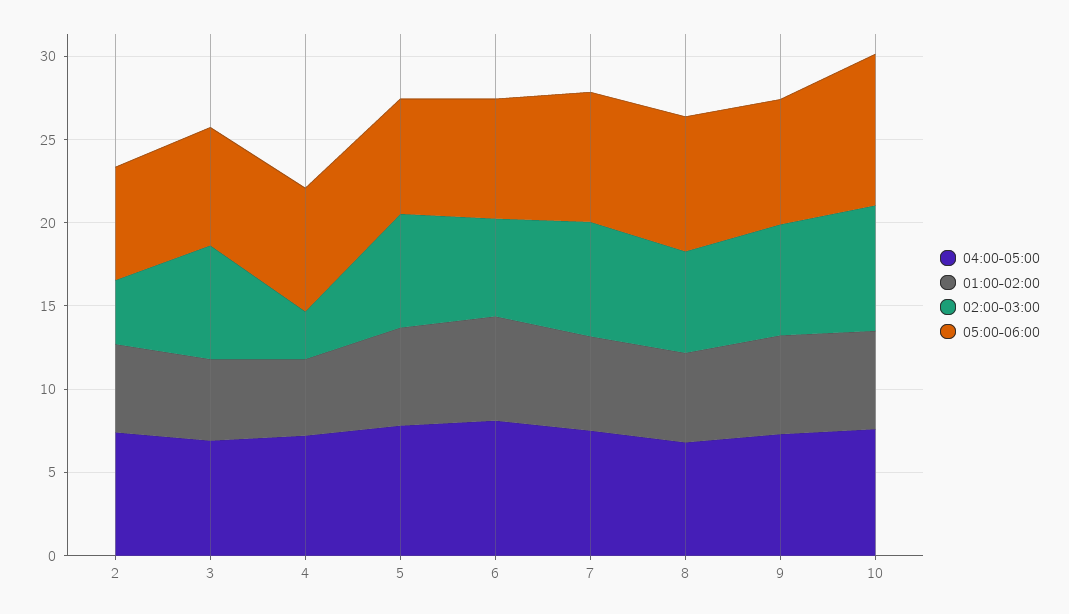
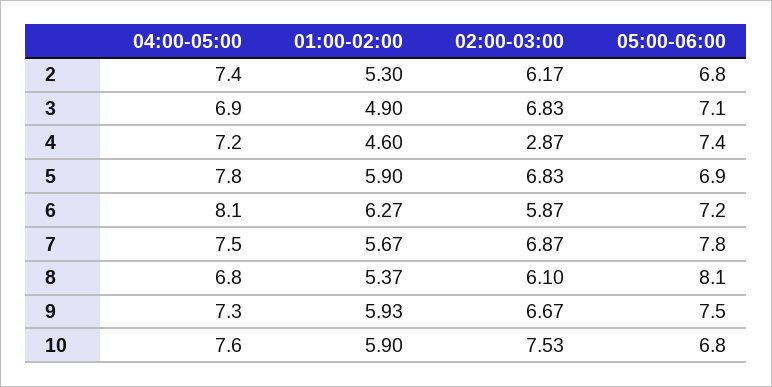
02:00-03:00, 2: 4 -> 6.17
05:00-06:00, 10: 9 -> 6.8

